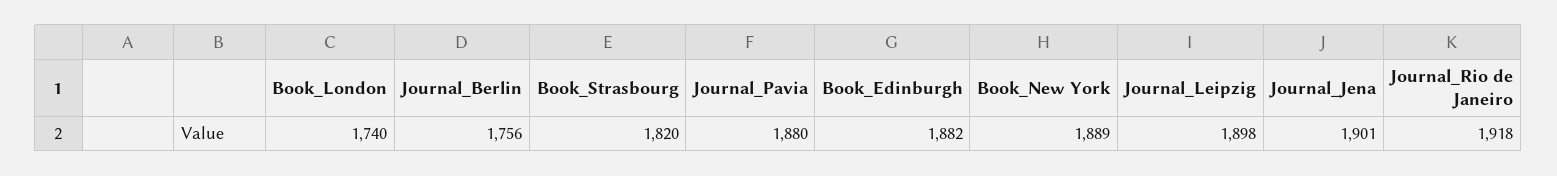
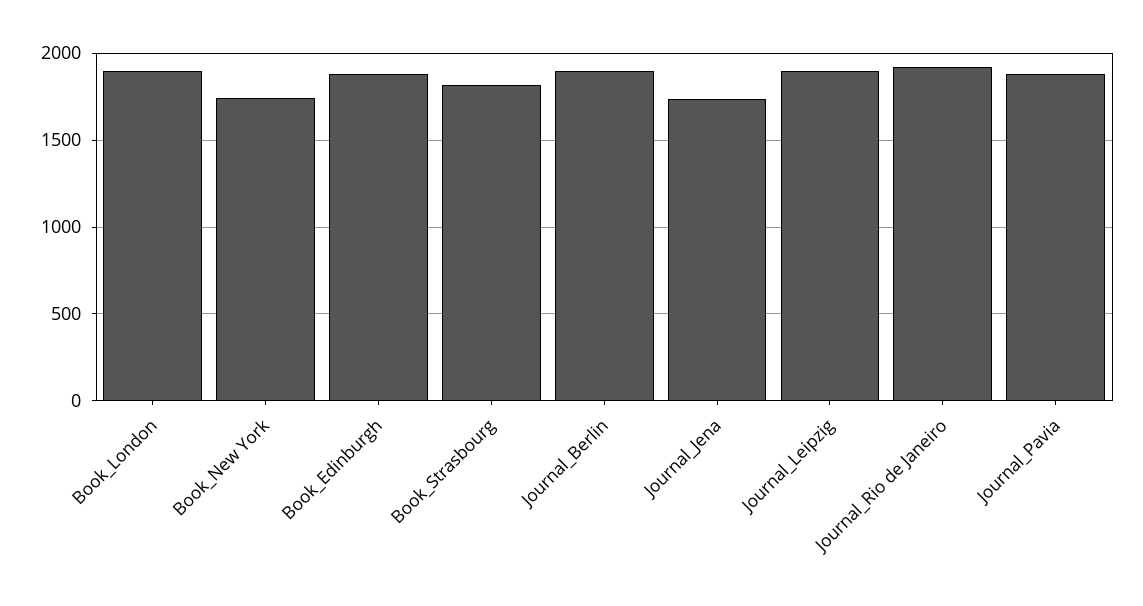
Book_London: 1740 -> 1900
Journal_Berlin: 1756 -> 1900
Book_New York: 1889 -> 1750
Journal_Jena: 1901 -> 1750

